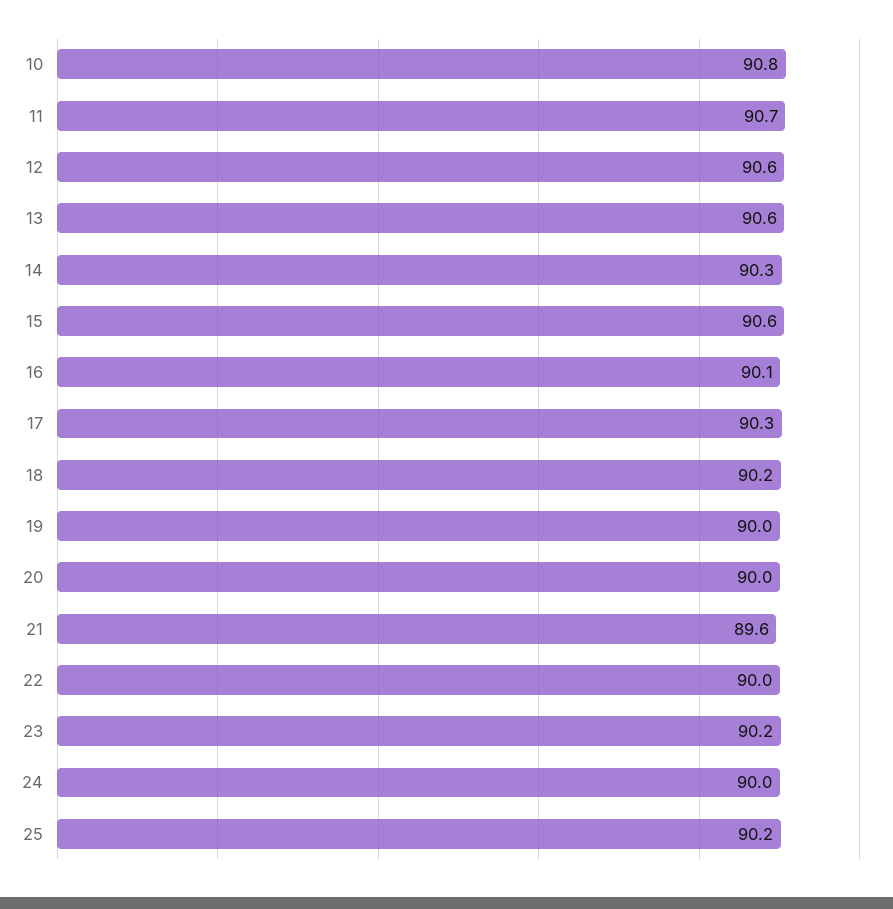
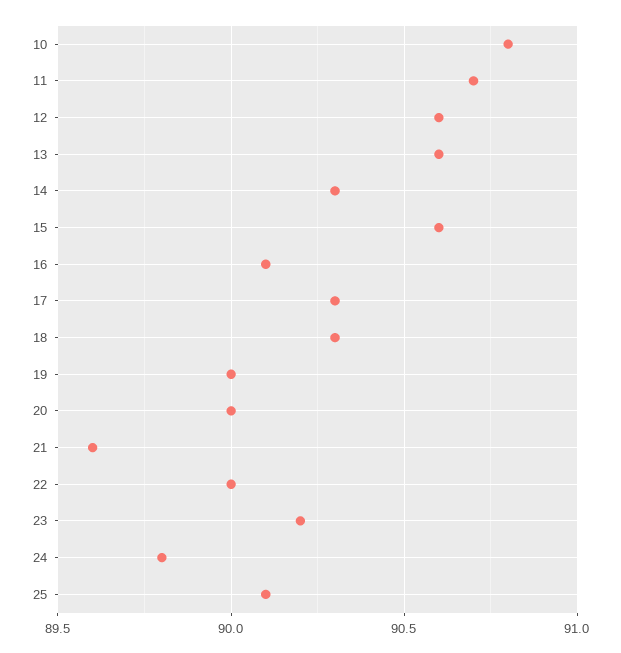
18: 90.2 -> 90.3
24: 90 -> 89.8
25: 90.2 -> 90.1

